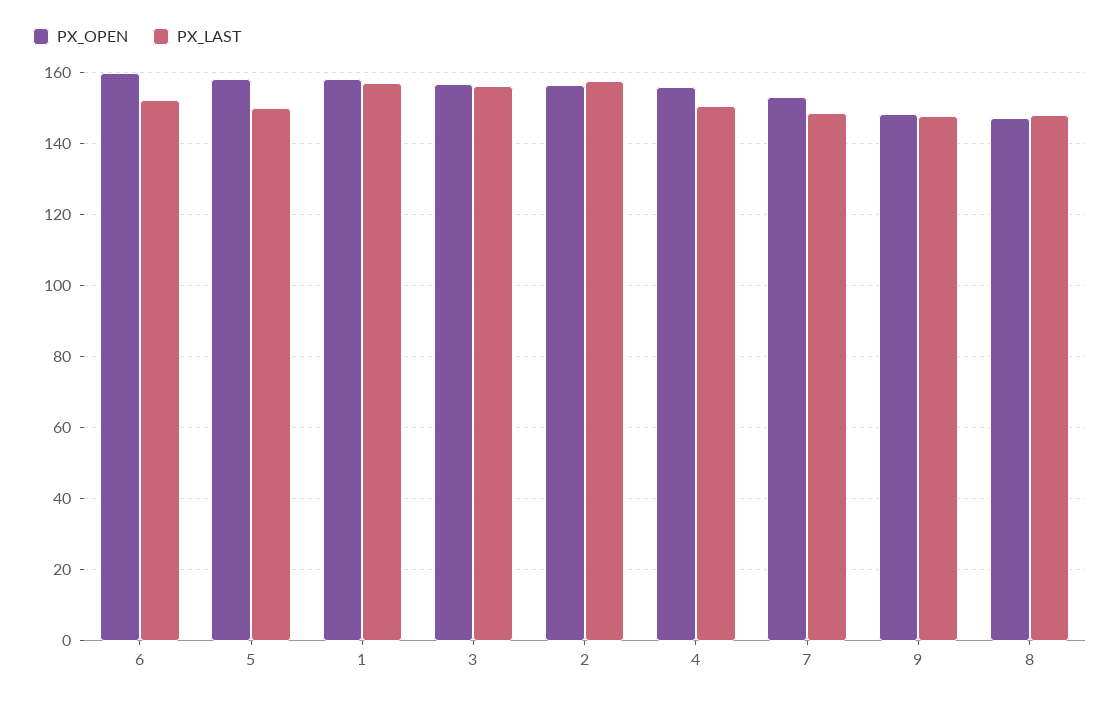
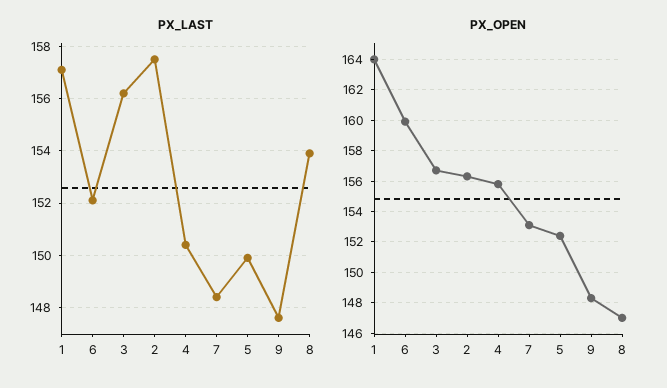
PX_OPEN, 5: 158 -> 152.5
PX_OPEN, 1: 158 -> 164
PX_LAST, 8: 148 -> 154

